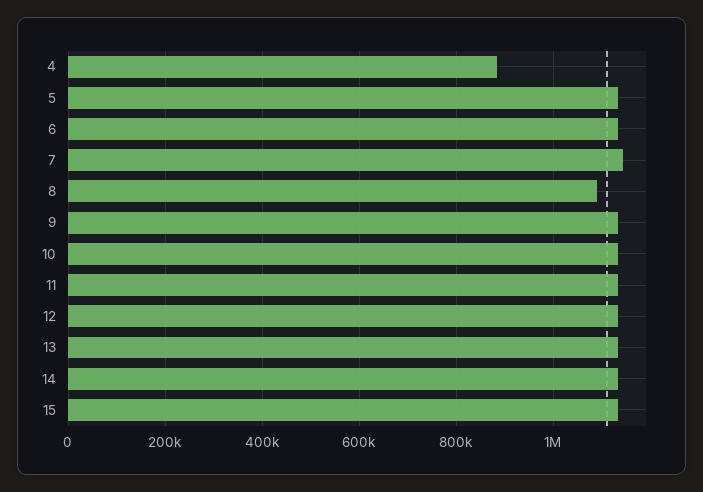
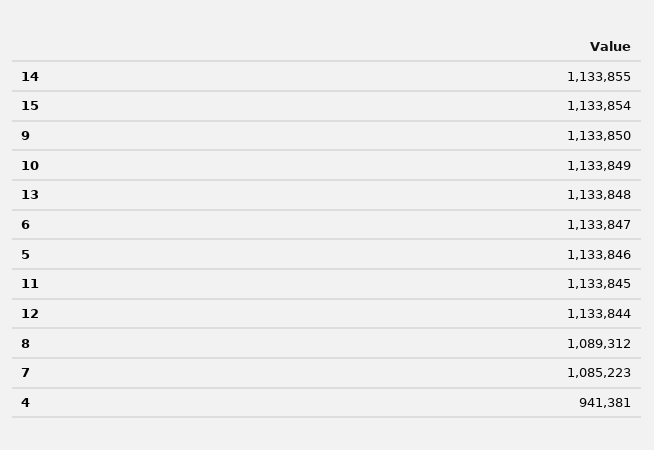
4: 880000 -> 941381
7: 1140000 -> 1085223

